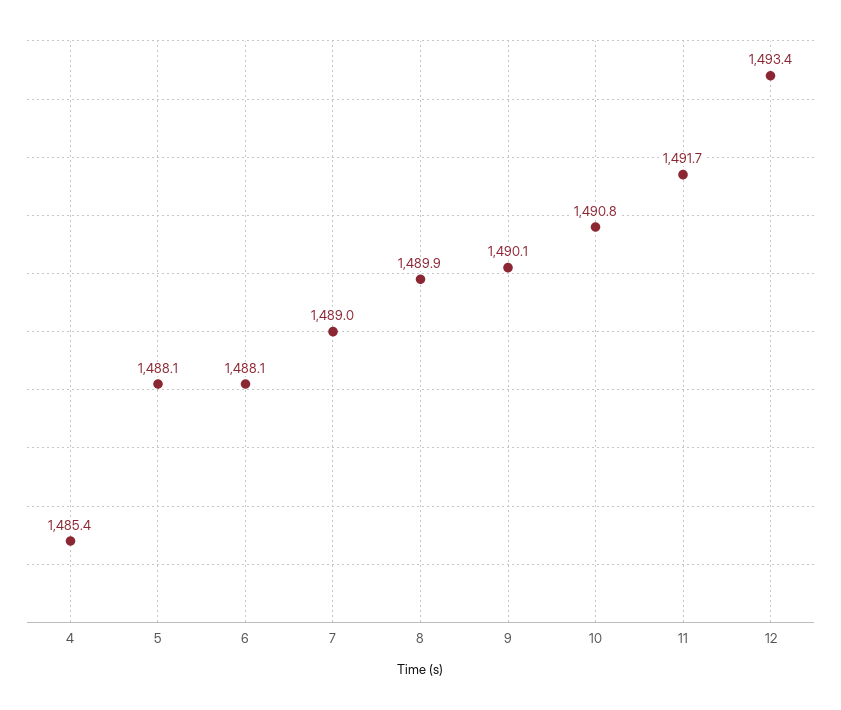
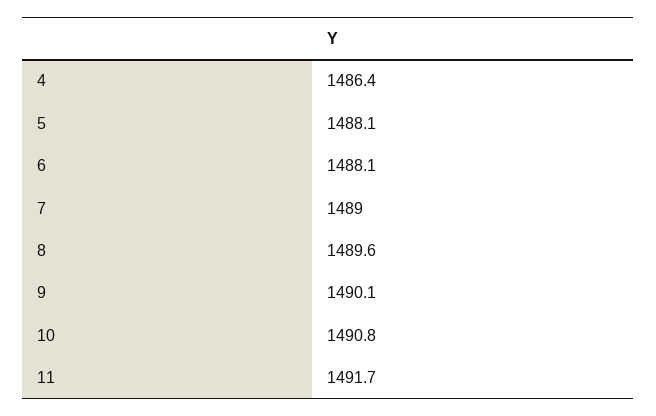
4: 1485.4 -> 1486.4
8: 1489.9 -> 1489.6
12: 1493.4 -> none

